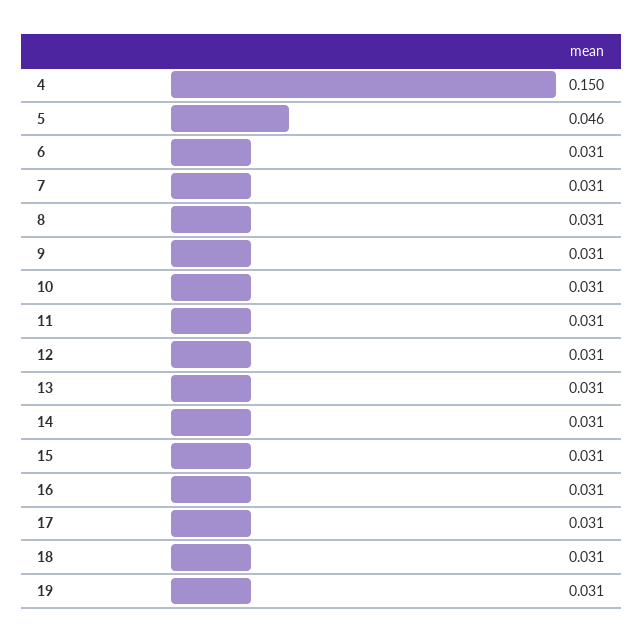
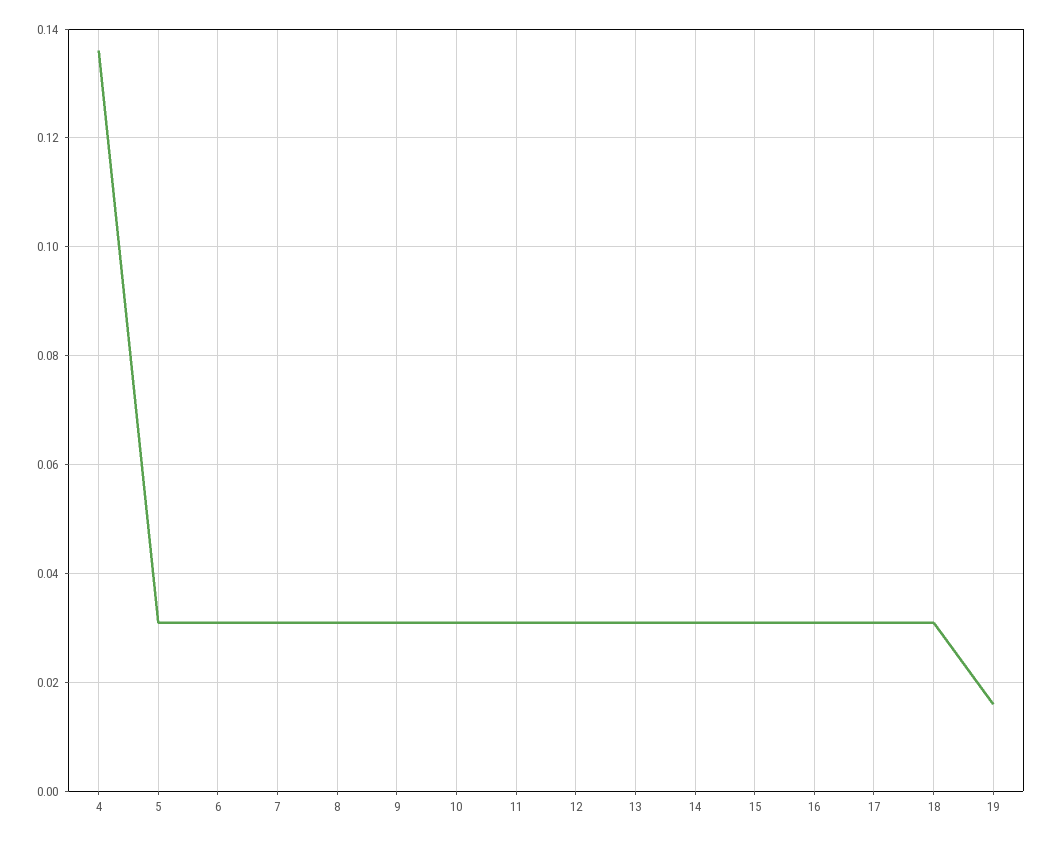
4: 0.15 -> 0.135
5: 0.046 -> 0.03
19: 0.031 -> 0.015

